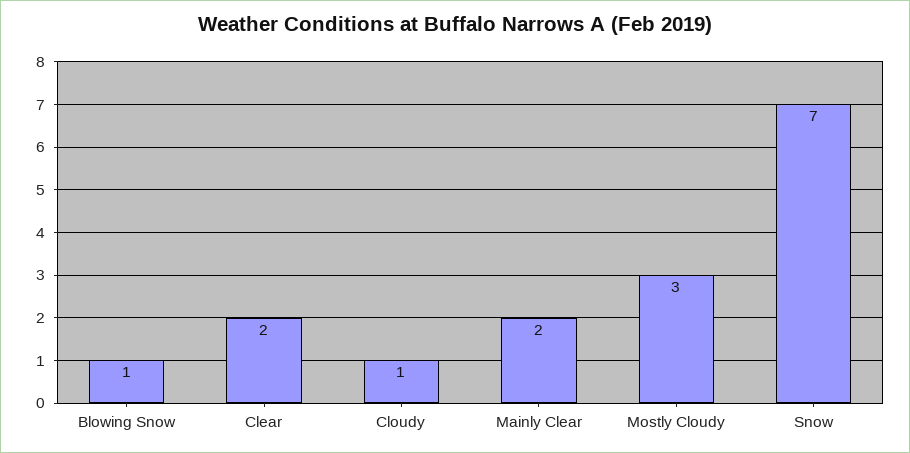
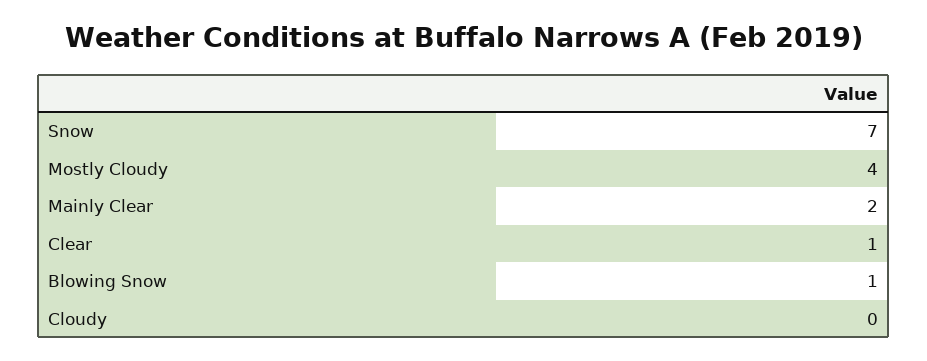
Clear: 2 -> 1
Cloudy: 1 -> 0
Mostly Cloudy: 3 -> 4

